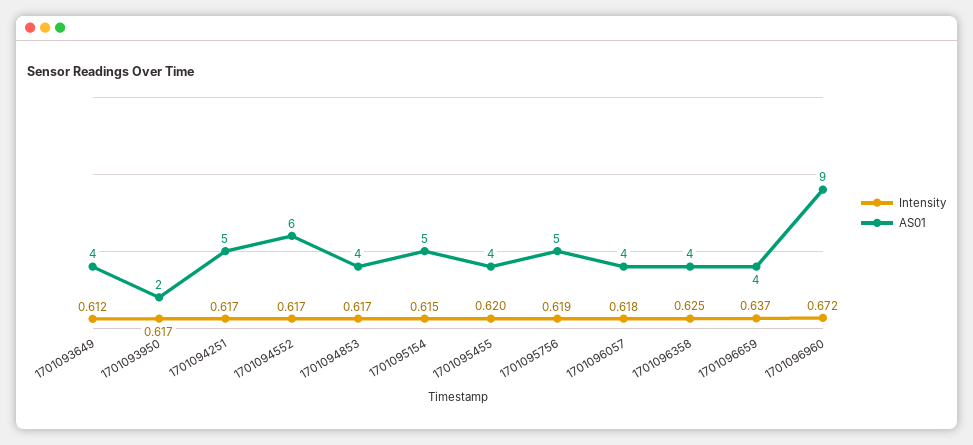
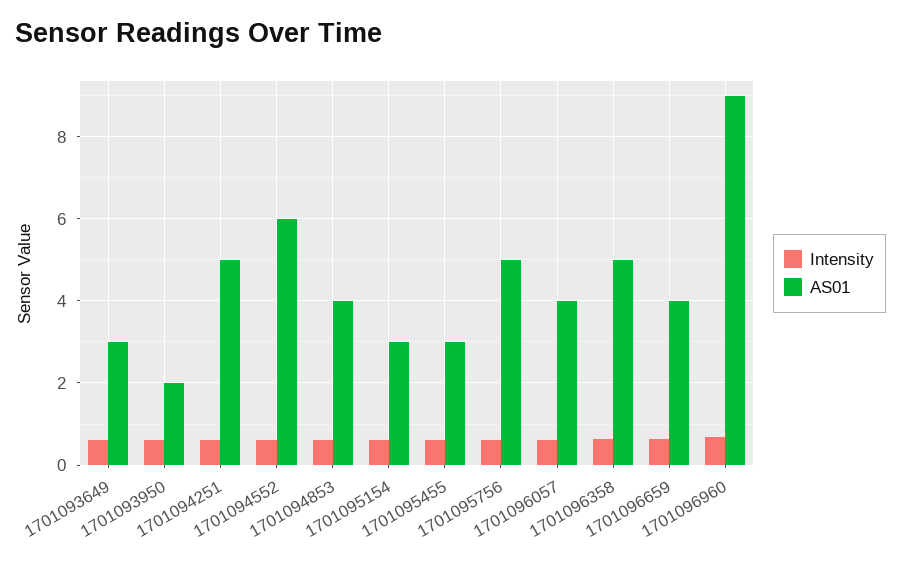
AS01, 1701093649: 4 -> 3
AS01, 1701095154: 5 -> 3
AS01, 1701095455: 4 -> 3
AS01, 1701096358: 4 -> 5

